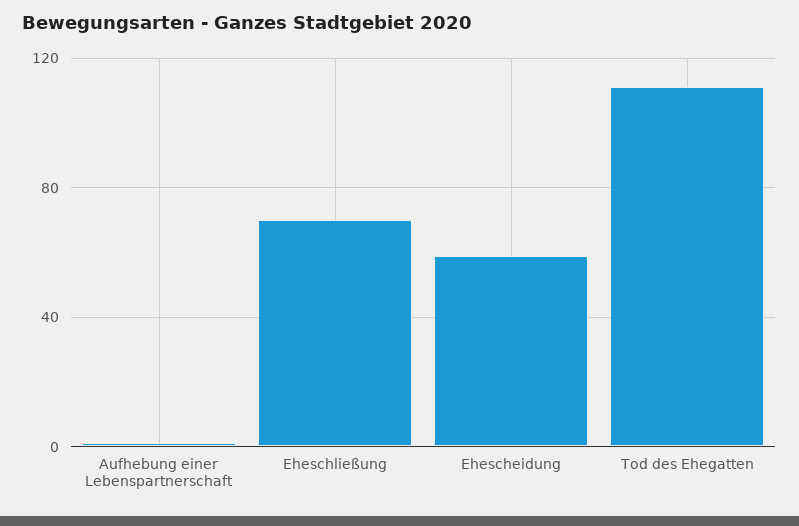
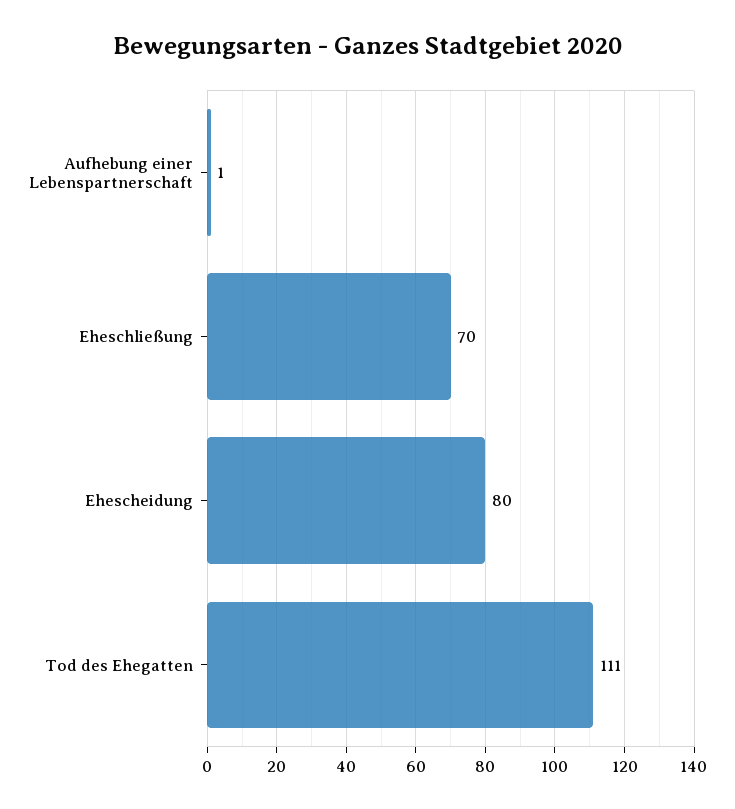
Ehescheidung: 60 -> 80

